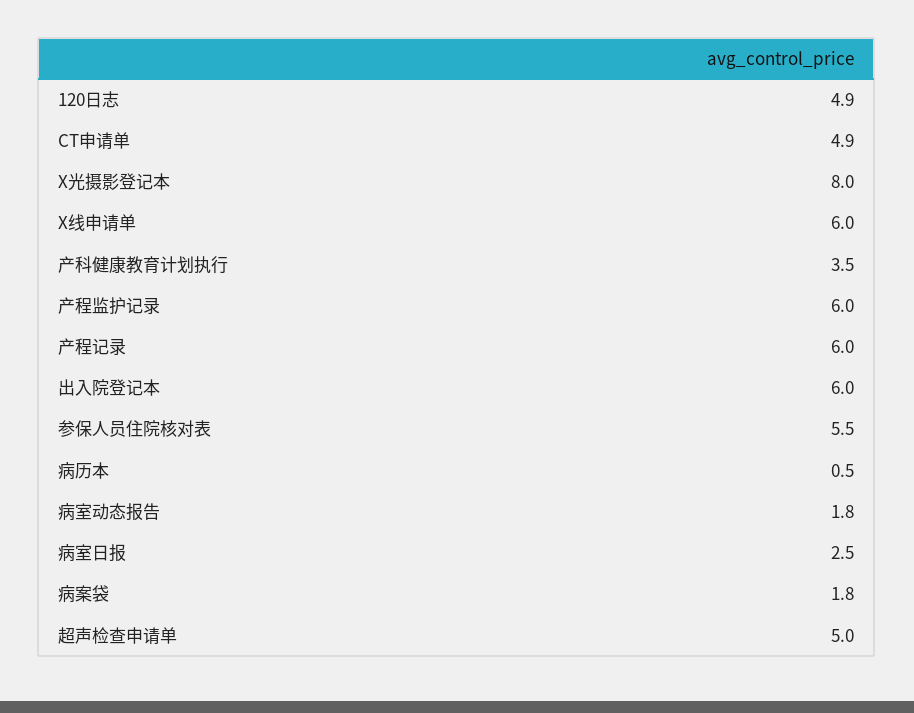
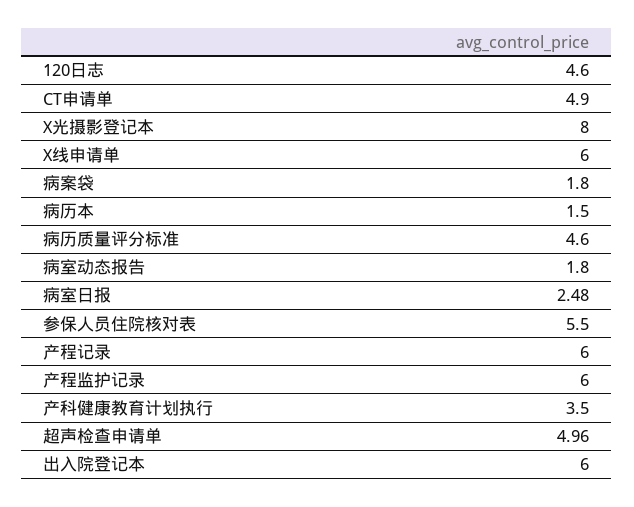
120日志: 4.9 -> 4.6
病历本: 0.5 -> 1.5
病历质量评分标准: none -> 4.6

